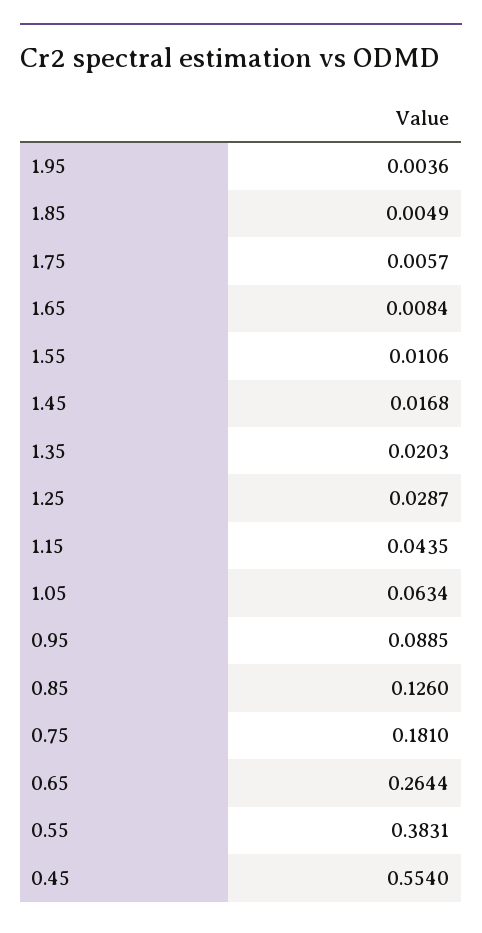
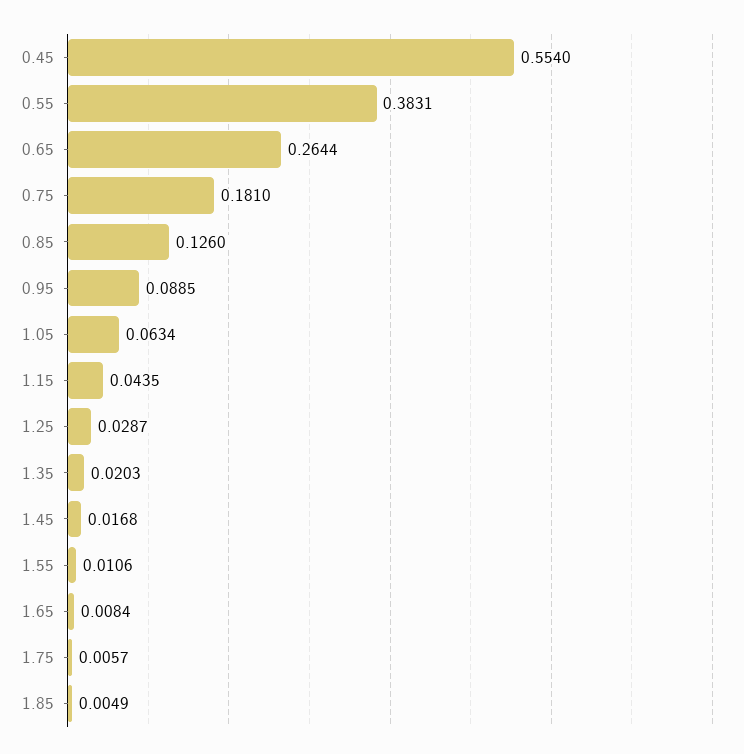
1.95: 0.0036 -> none

